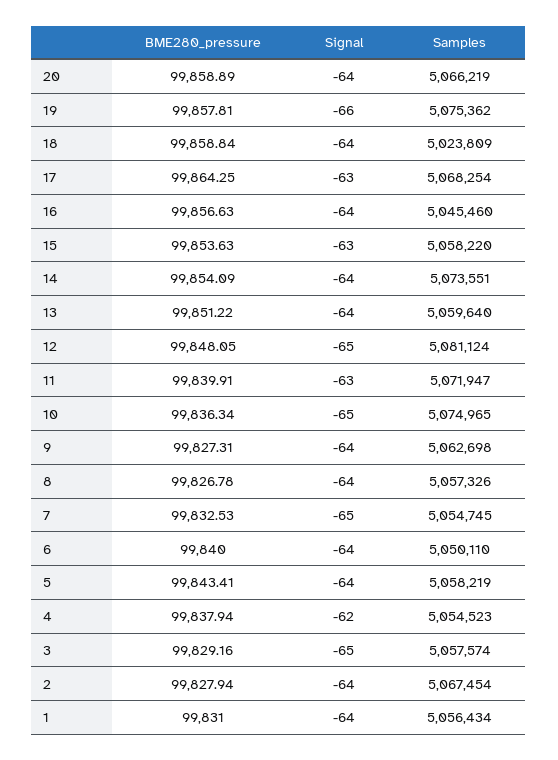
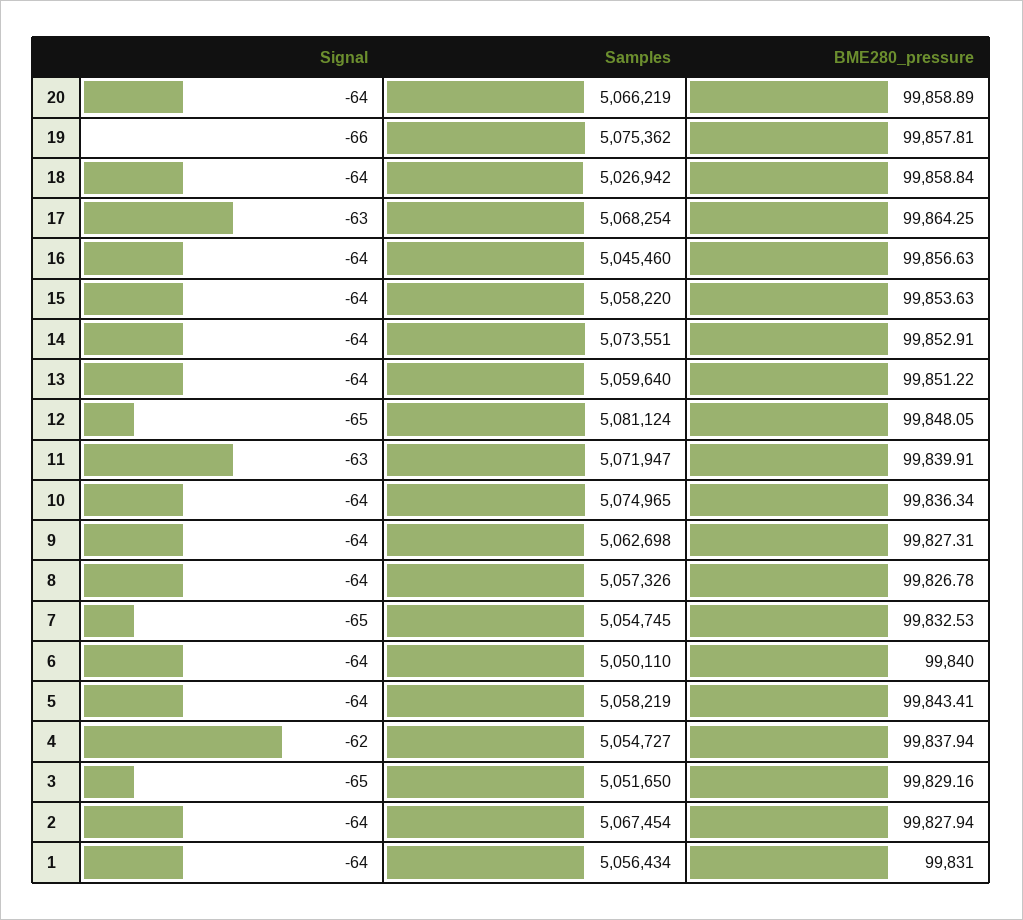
Samples, 18: 5023809 -> 5026942
Signal, 15: -63 -> -64
BME280_pressure, 14: 99854.09 -> 99852.91
Signal, 10: -65 -> -64
Samples, 4: 5054523 -> 5054727
Samples, 3: 5057574 -> 5051650

